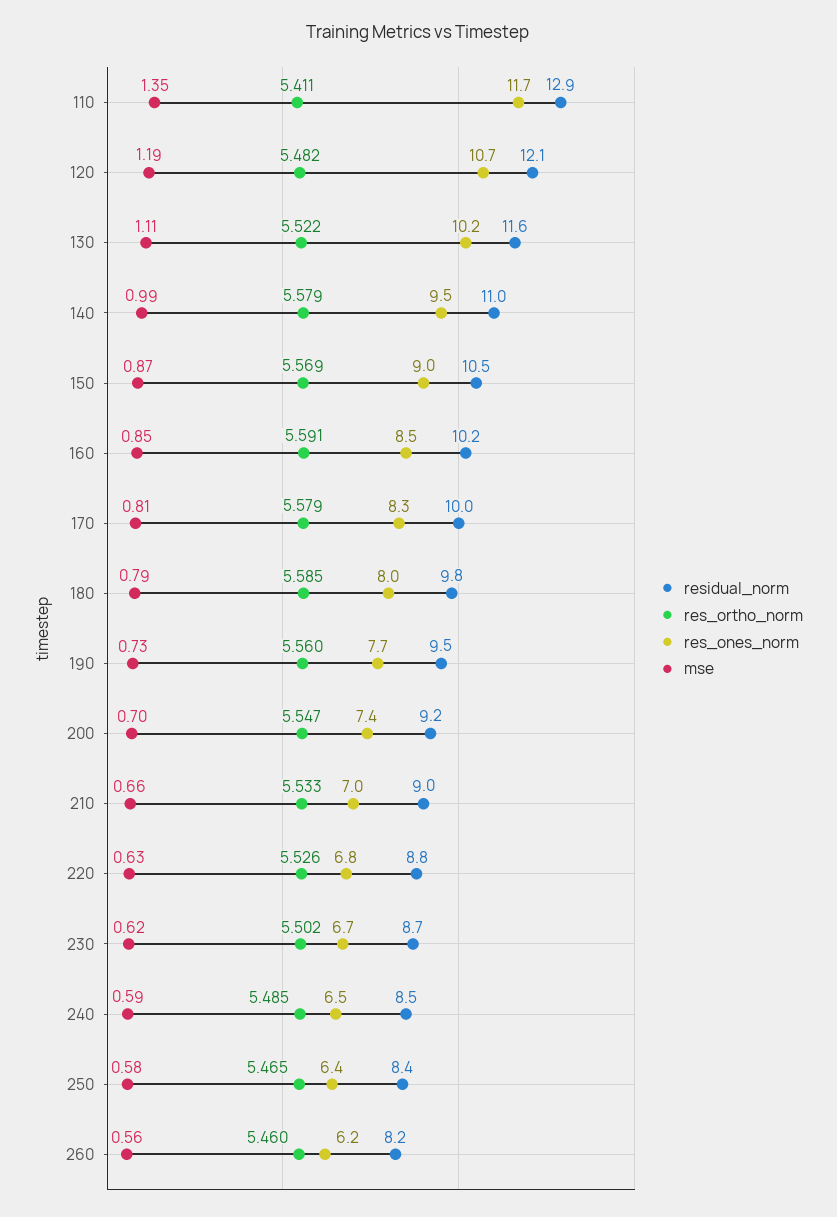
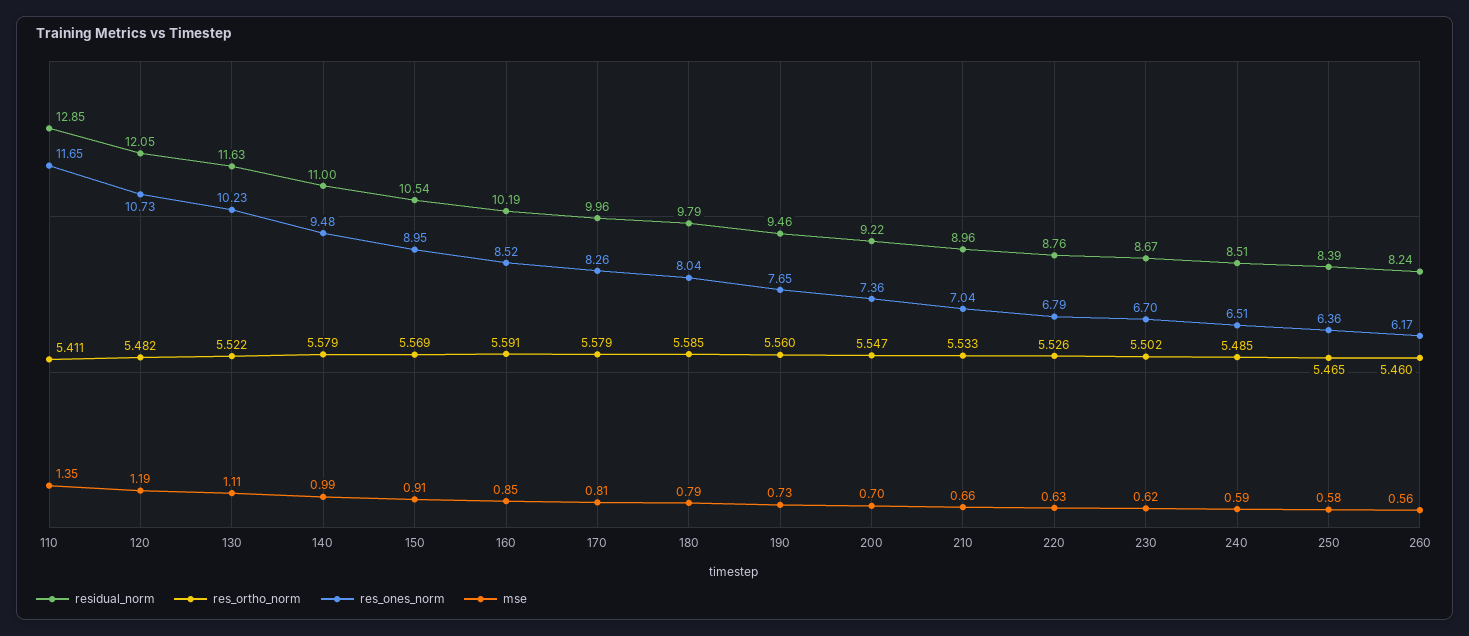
mse, 150: 0.87 -> 0.91

